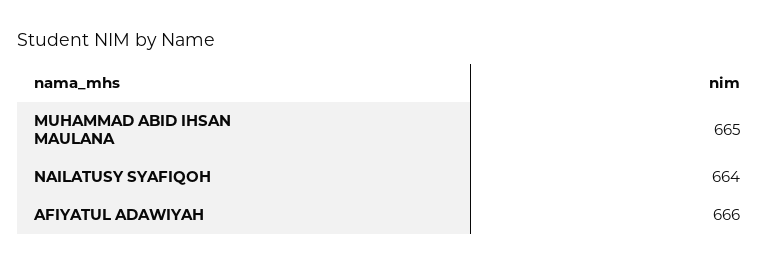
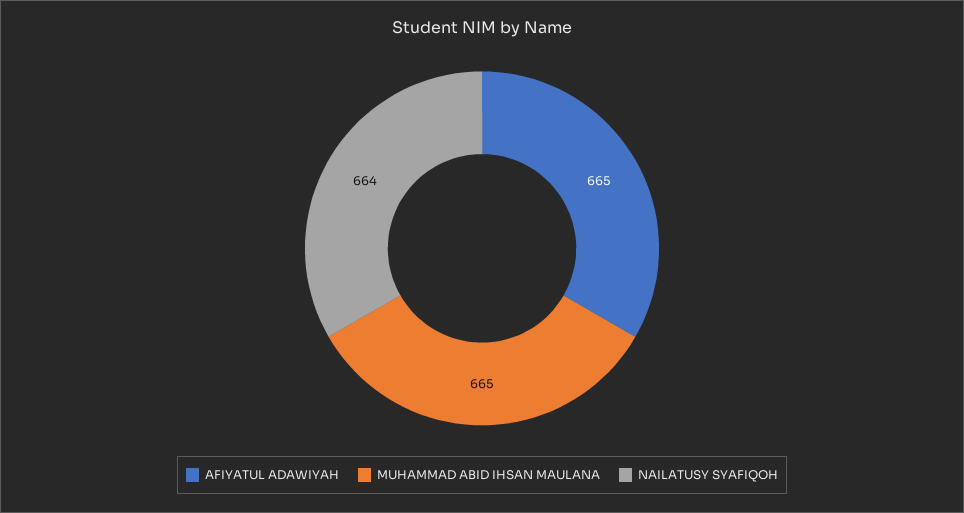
AFIYATUL ADAWIYAH: 666 -> 665

